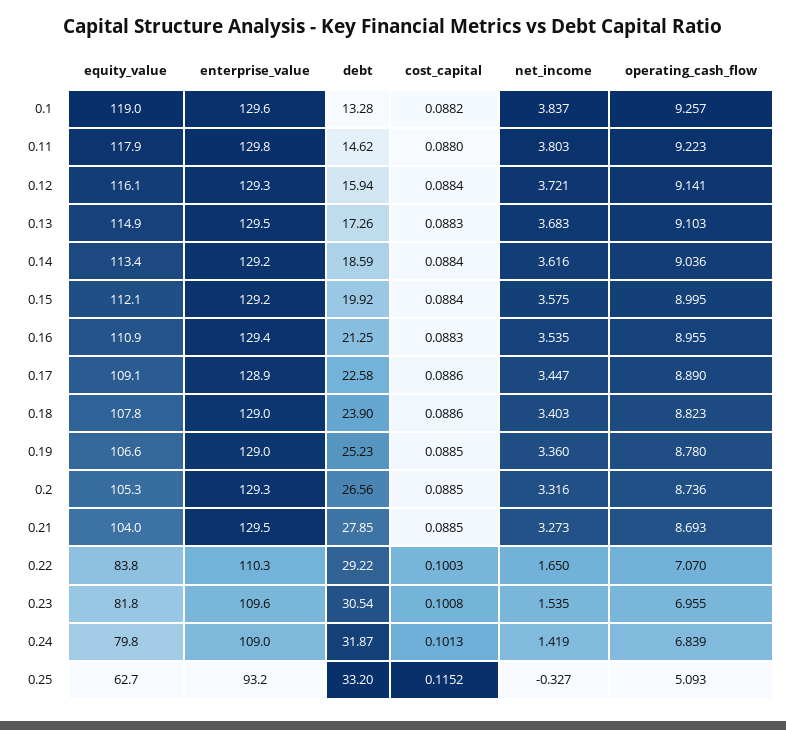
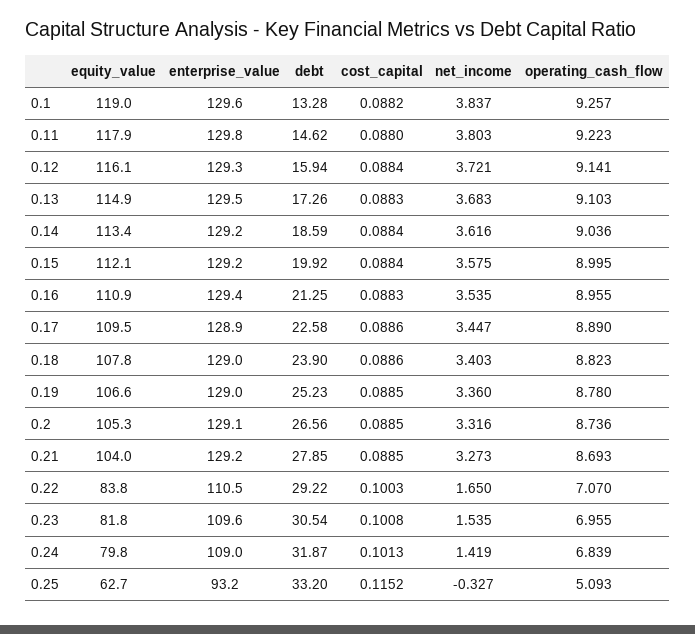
equity_value, 0.17: 109.1 -> 109.5
enterprise_value, 0.2: 129.3 -> 129.1
enterprise_value, 0.21: 129.5 -> 129.2
enterprise_value, 0.22: 110.3 -> 110.5

